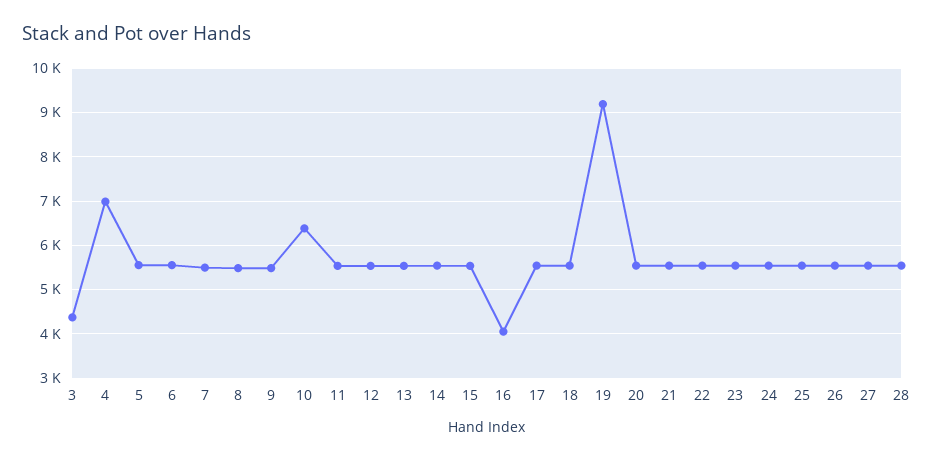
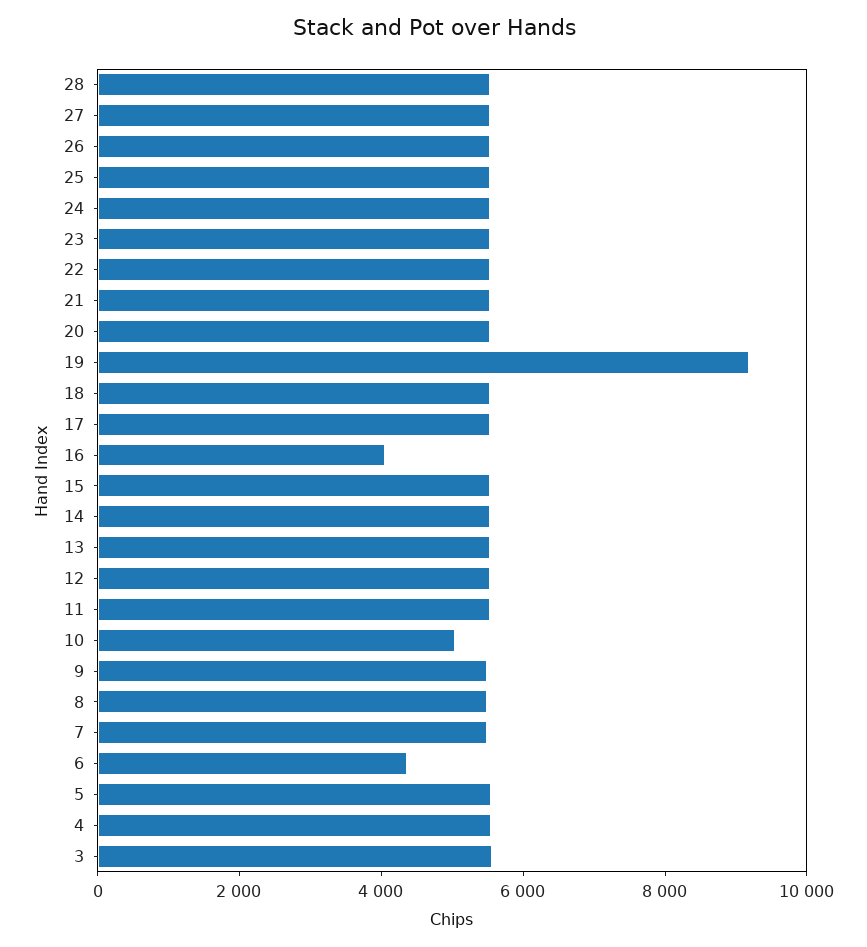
3: 4400 -> 5500
4: 7000 -> 5500
6: 5600 -> 4500
10: 6400 -> 5000

